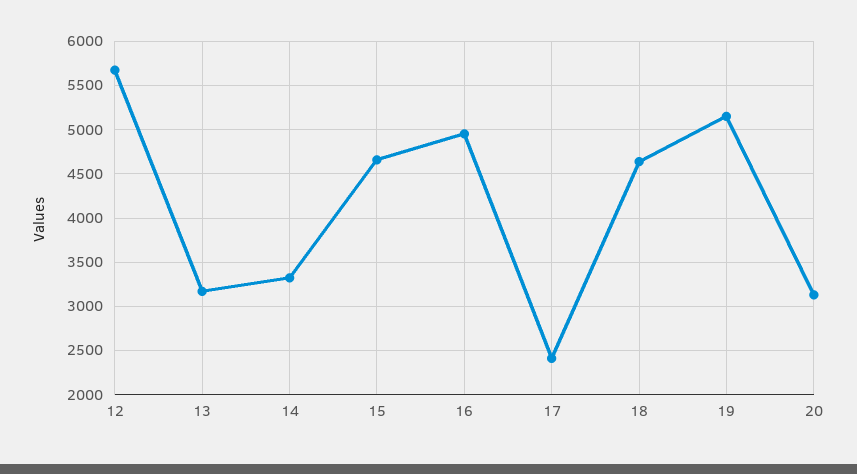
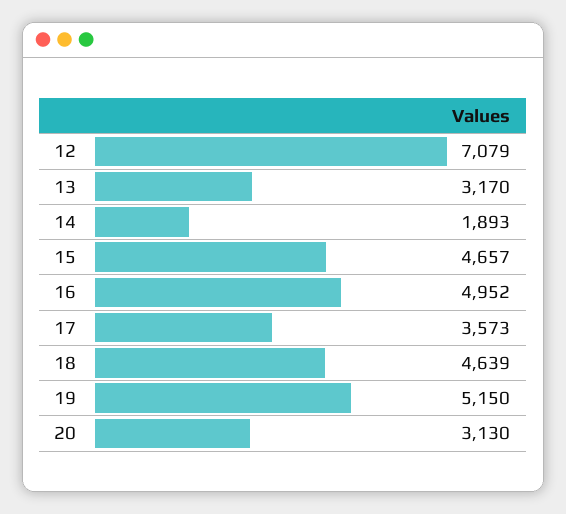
12: 5700 -> 7079
14: 3300 -> 1893
17: 2400 -> 3573

